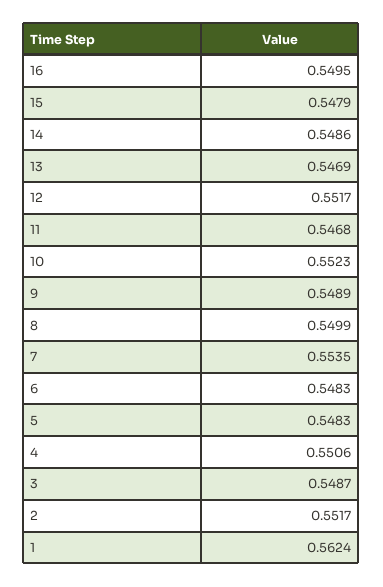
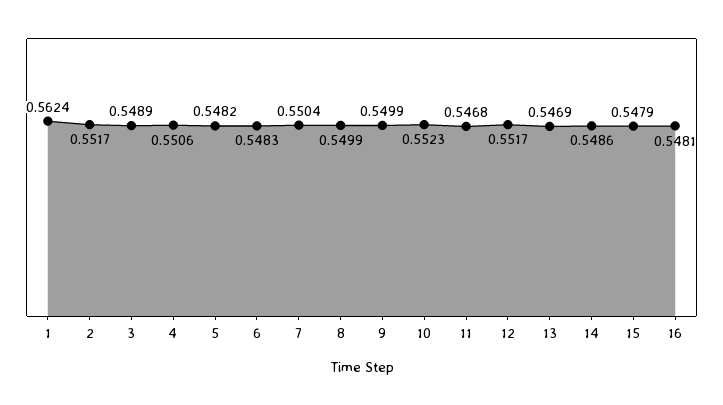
16: 0.5495 -> 0.5481
9: 0.5489 -> 0.5499
7: 0.5535 -> 0.5504
5: 0.5483 -> 0.5482
3: 0.5487 -> 0.5489

